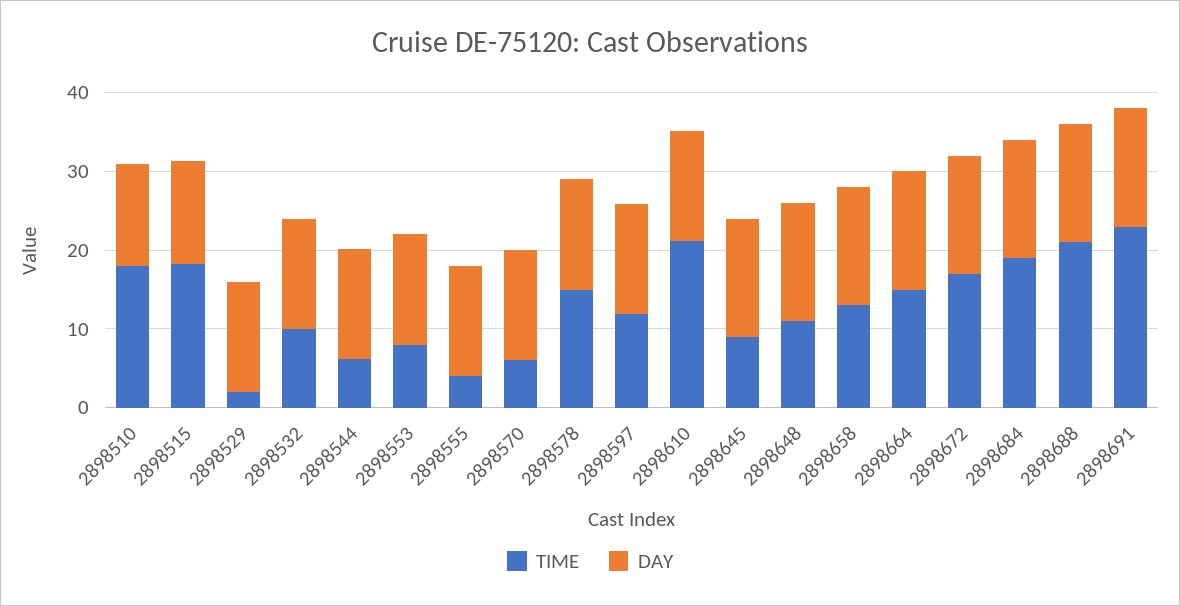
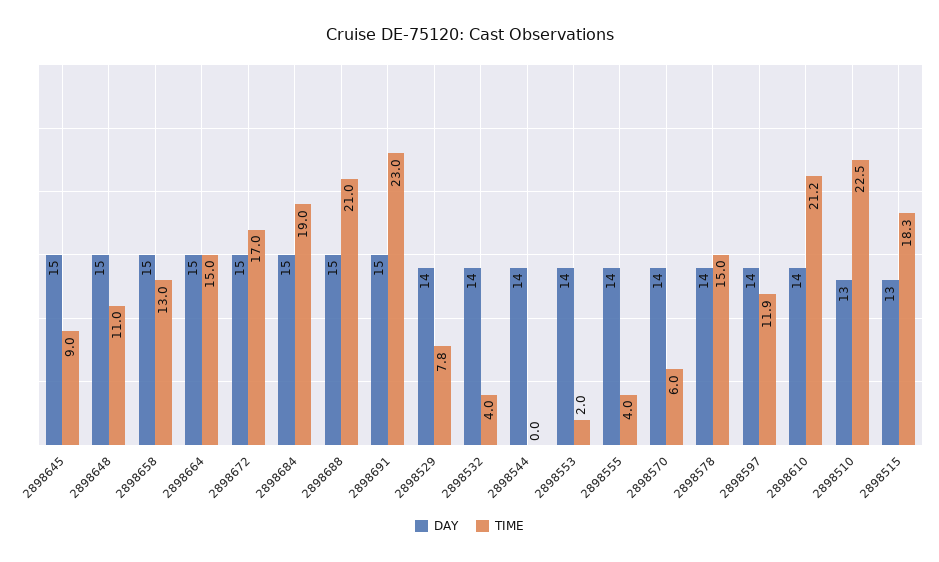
TIME, 2898510: 18 -> 22.5
TIME, 2898529: 2 -> 7.8
TIME, 2898532: 10 -> 4
TIME, 2898544: 6 -> 0
TIME, 2898553: 8 -> 2

